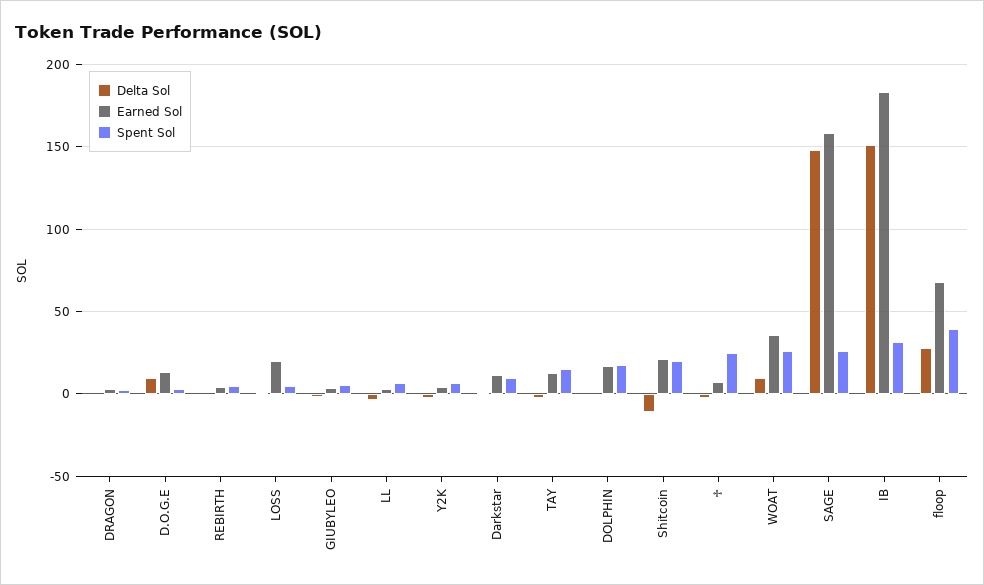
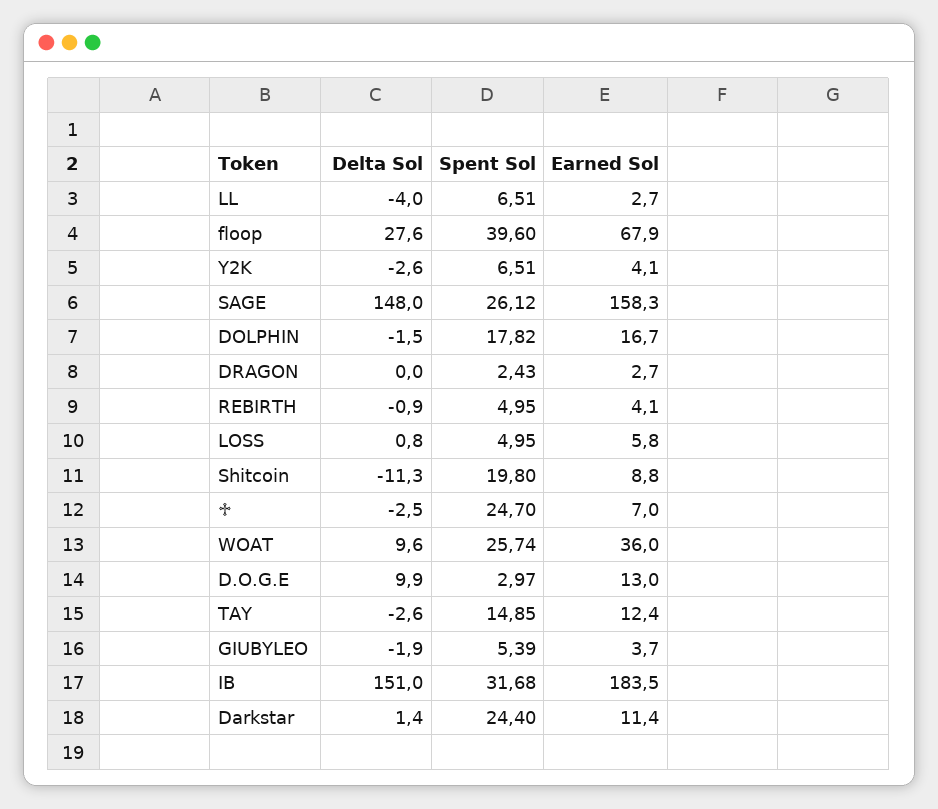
Earned Sol, LOSS: 20 -> 5.8
Spent Sol, Darkstar: 10 -> 24.4
Earned Sol, Shitcoin: 20 -> 8.8

